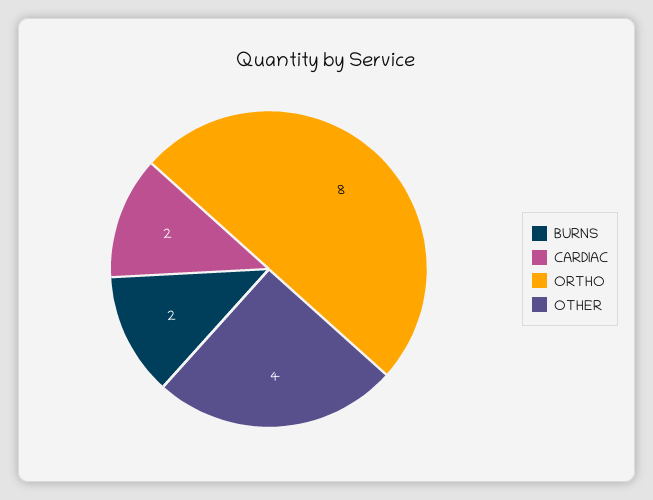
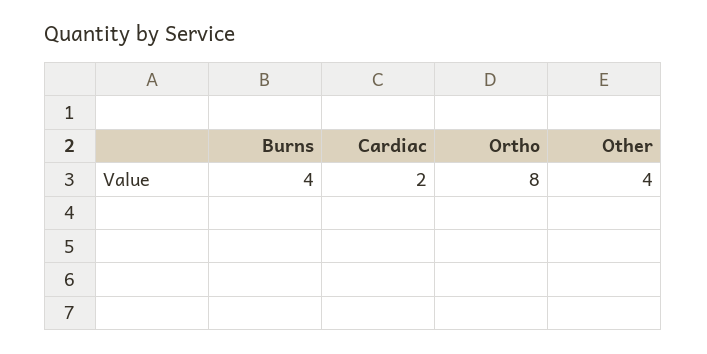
BURNS: 2 -> 4

